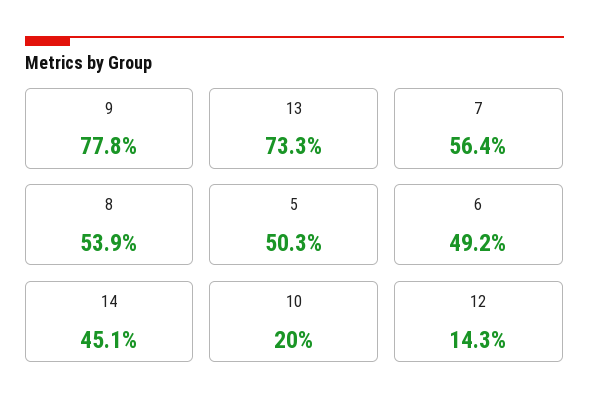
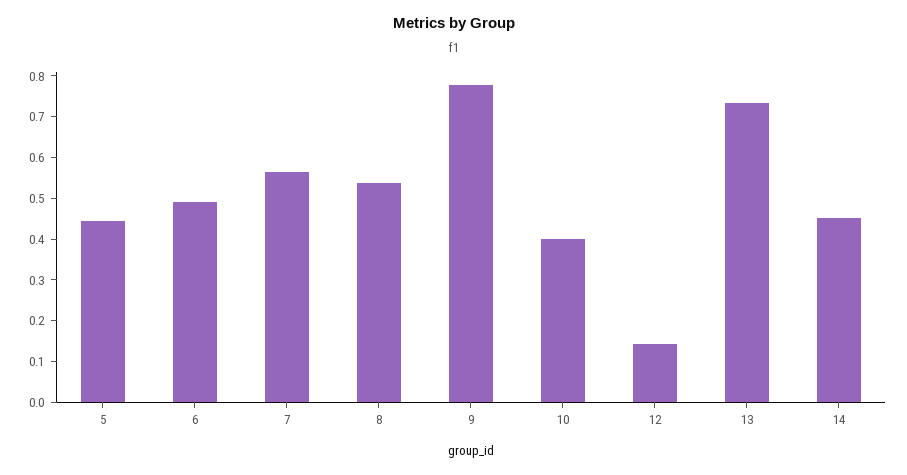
5: 0.503 -> 0.44
10: 0.2 -> 0.4

